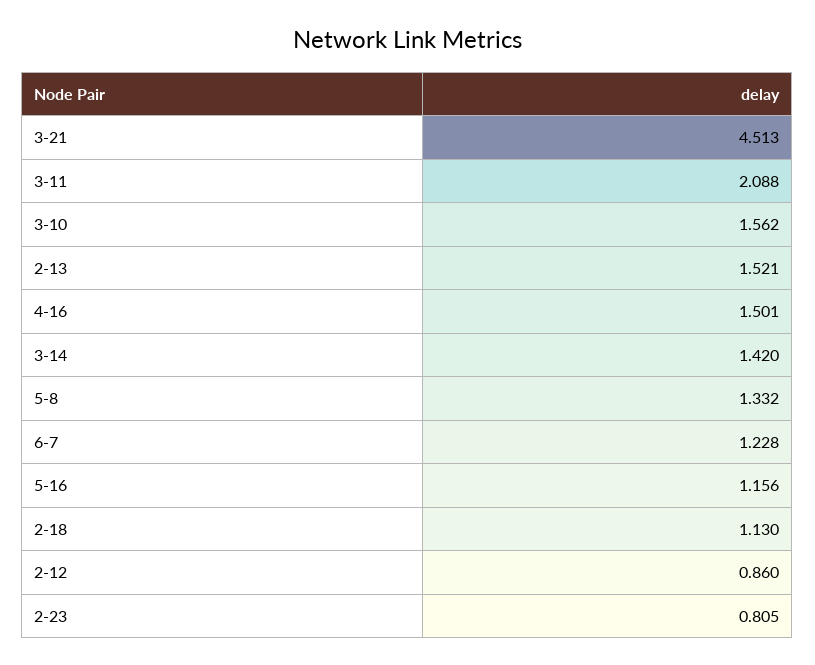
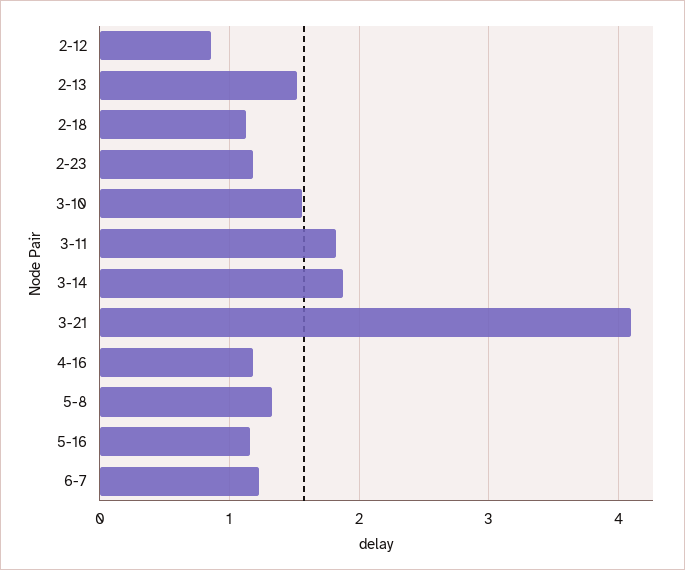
3-21: 4.513 -> 4.1
3-11: 2.088 -> 1.8
4-16: 1.501 -> 1.2
3-14: 1.42 -> 1.9
2-23: 0.805 -> 1.2

